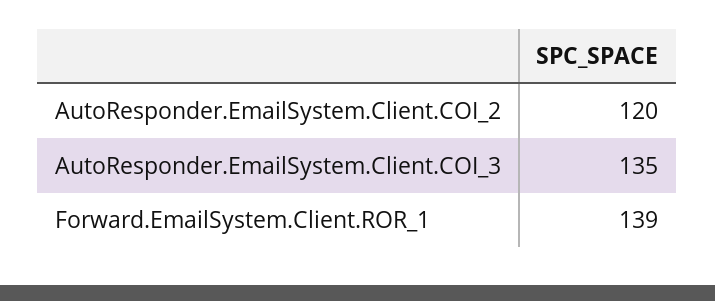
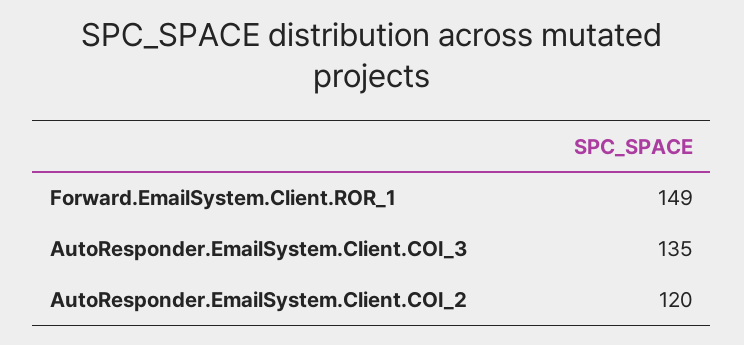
Forward.EmailSystem.Client.ROR_1: 139 -> 149

